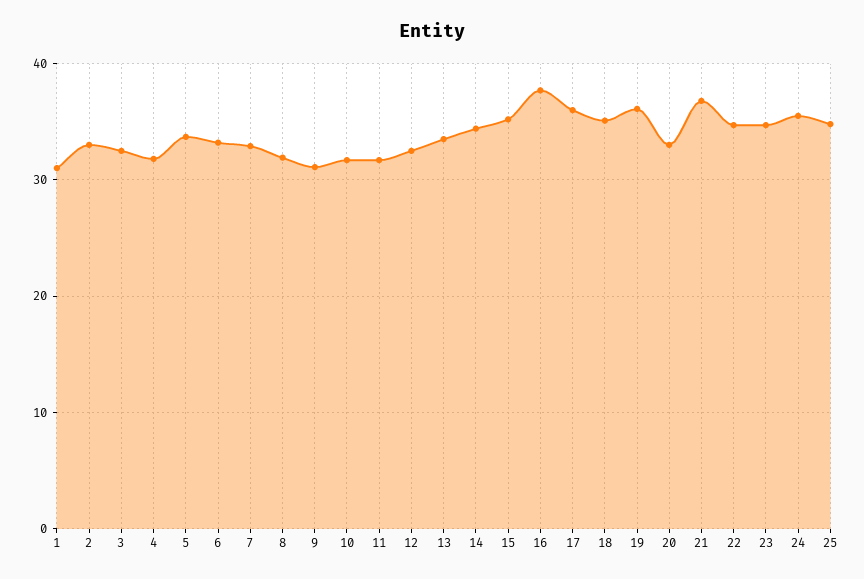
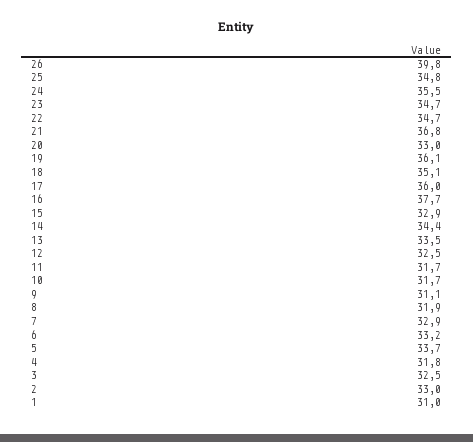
15: 35 -> 32.9
26: none -> 39.8

